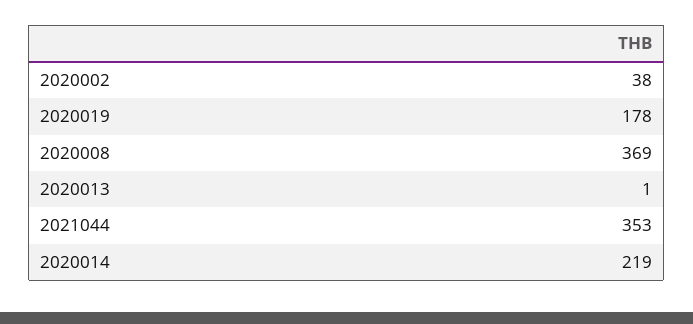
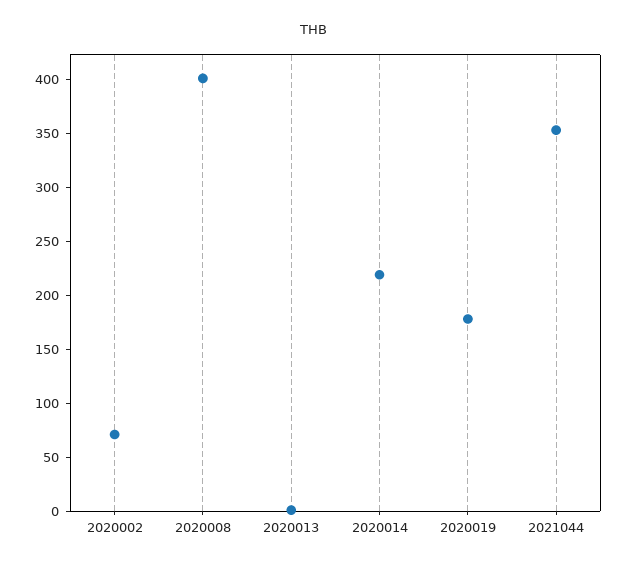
2020002: 38 -> 70
2020008: 369 -> 400

